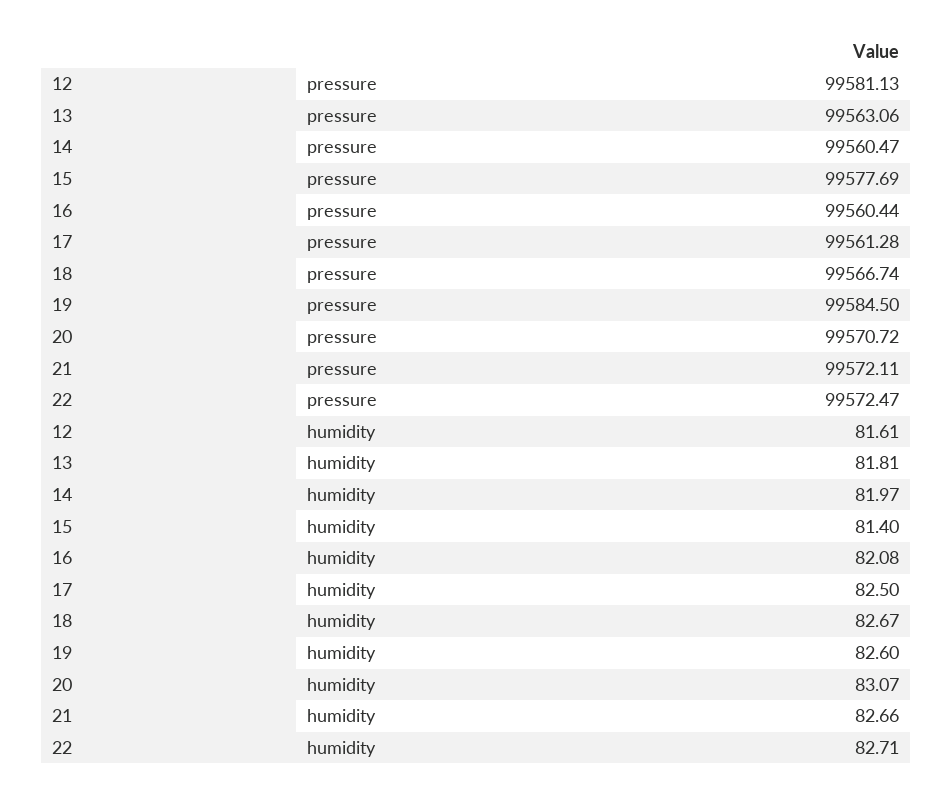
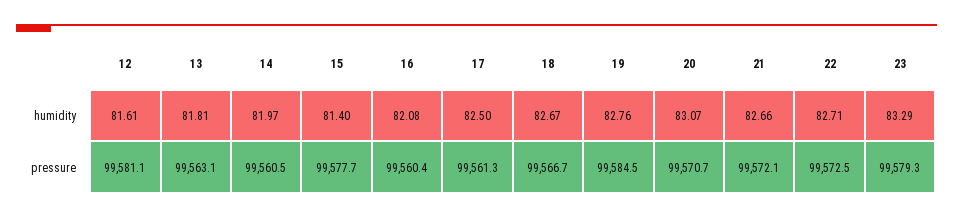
19, humidity: 82.6 -> 82.76
23, humidity: none -> 83.29
23, pressure: none -> 99579.3

